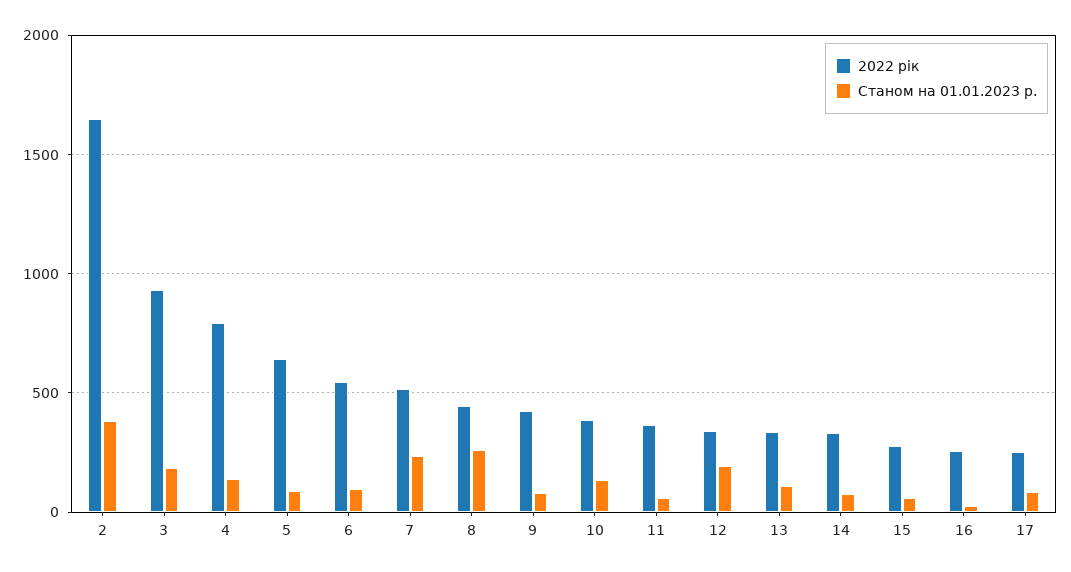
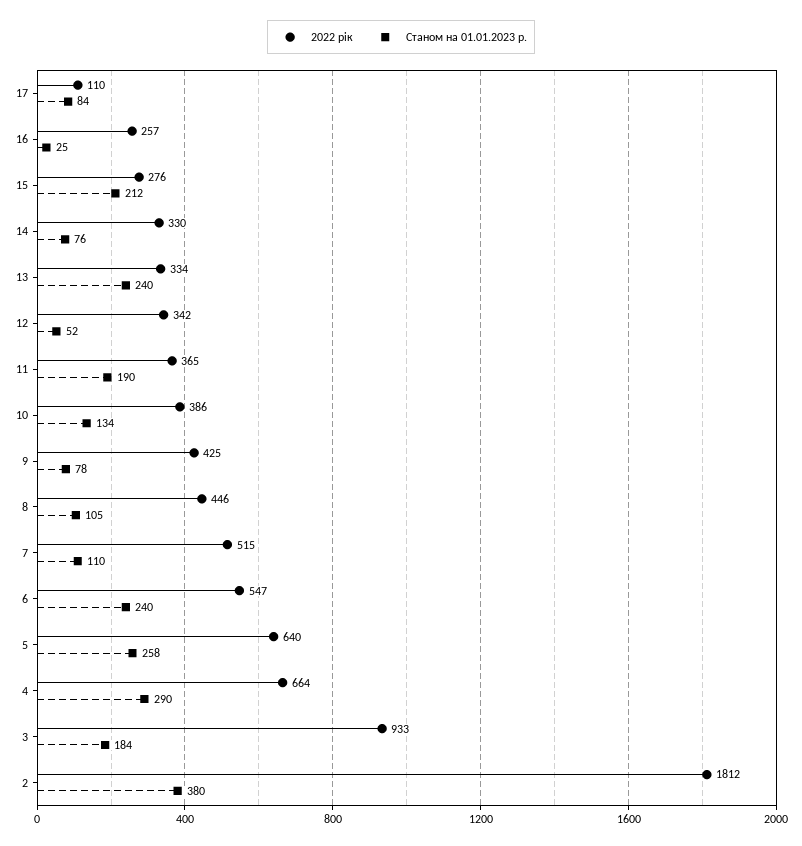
2022 рік, 2: 1650 -> 1812
2022 рік, 4: 800 -> 664
Станом на 01.01.2023 р., 4: 150 -> 290
Станом на 01.01.2023 р., 5: 100 -> 258
Станом на 01.01.2023 р., 6: 100 -> 240
Станом на 01.01.2023 р., 7: 250 -> 110
Станом на 01.01.2023 р., 8: 250 -> 105
Станом на 01.01.2023 р., 11: 50 -> 190
Станом на 01.01.2023 р., 12: 200 -> 52
Станом на 01.01.2023 р., 13: 100 -> 240
Станом на 01.01.2023 р., 15: 50 -> 212
2022 рік, 17: 250 -> 110

